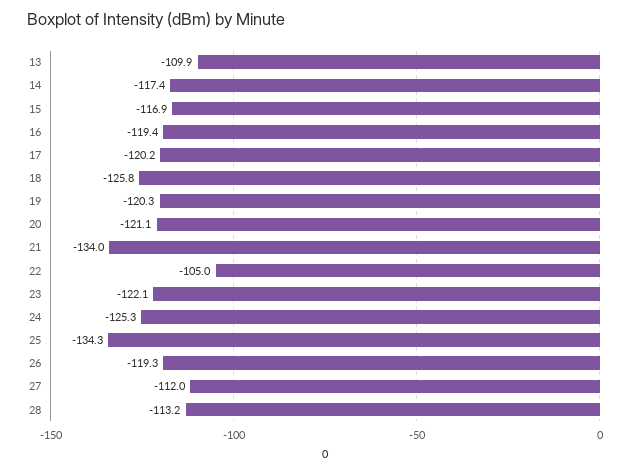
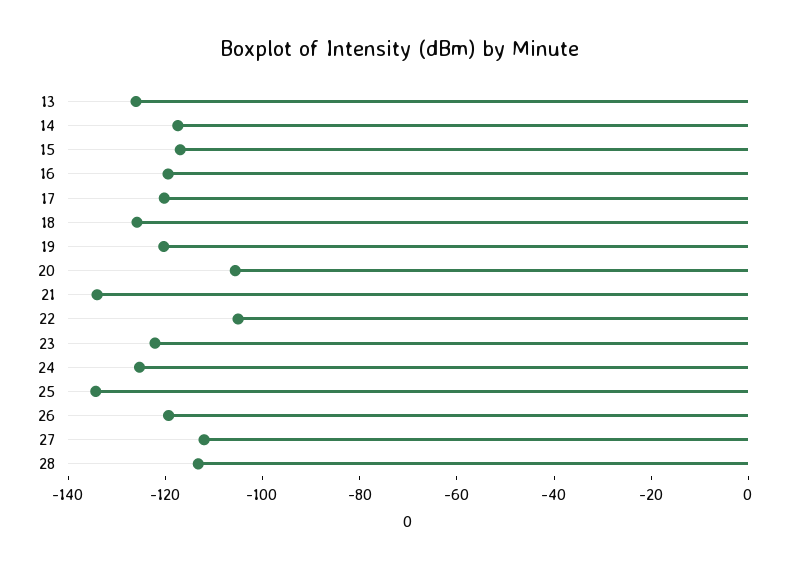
13: -109.9 -> -125
20: -121.1 -> -105

